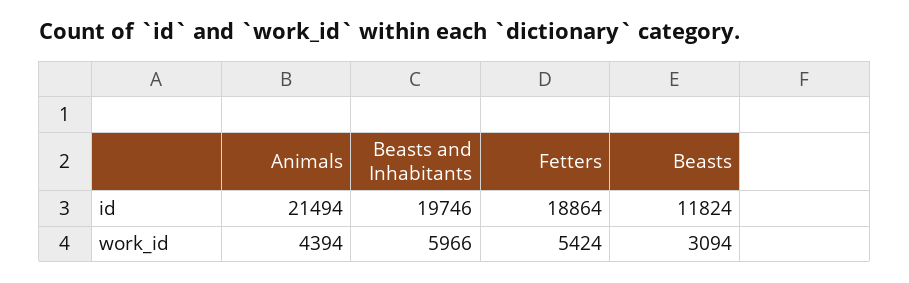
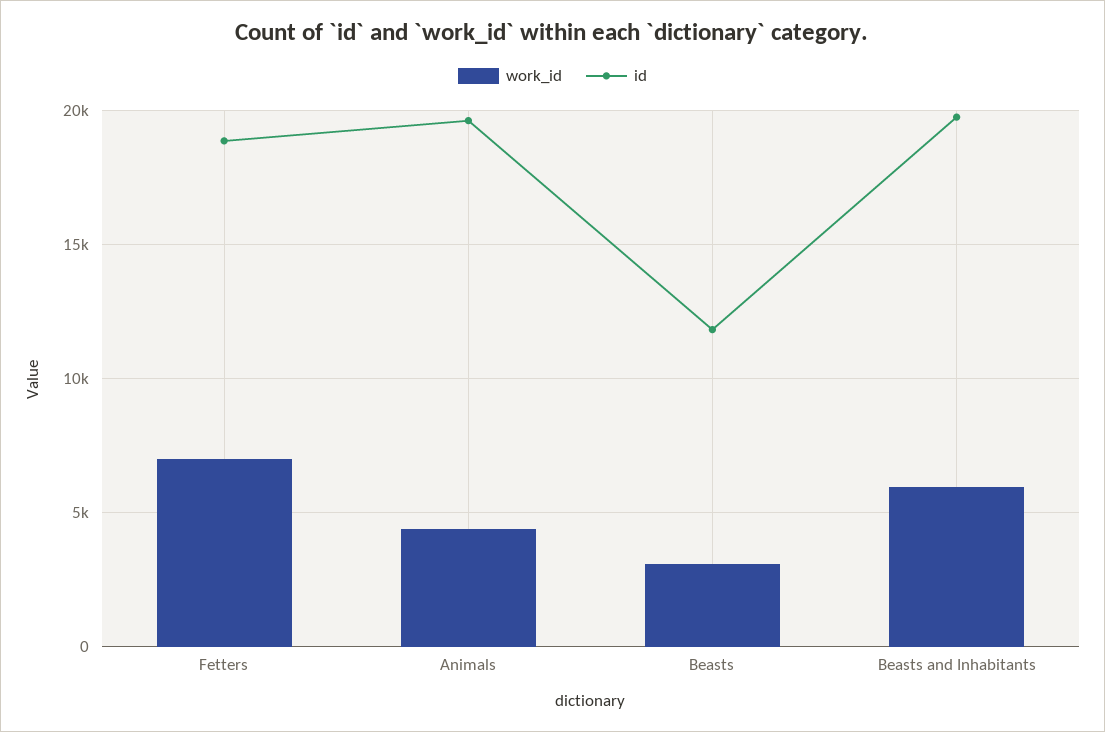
id, Animals: 21494 -> 19500
work_id, Fetters: 5424 -> 7000

